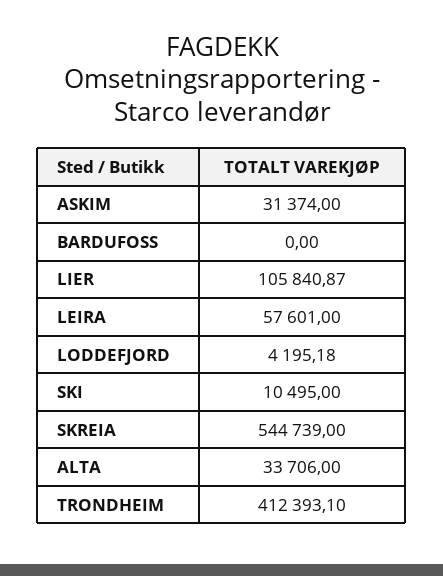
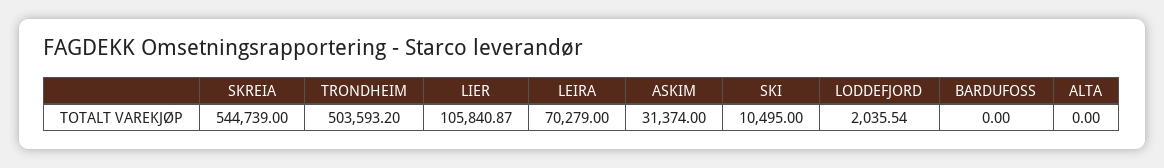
LEIRA: 57601 -> 70279
LODDEFJORD: 4195.18 -> 2035.54
ALTA: 33706 -> 0
TRONDHEIM: 412393.1 -> 503593.2

